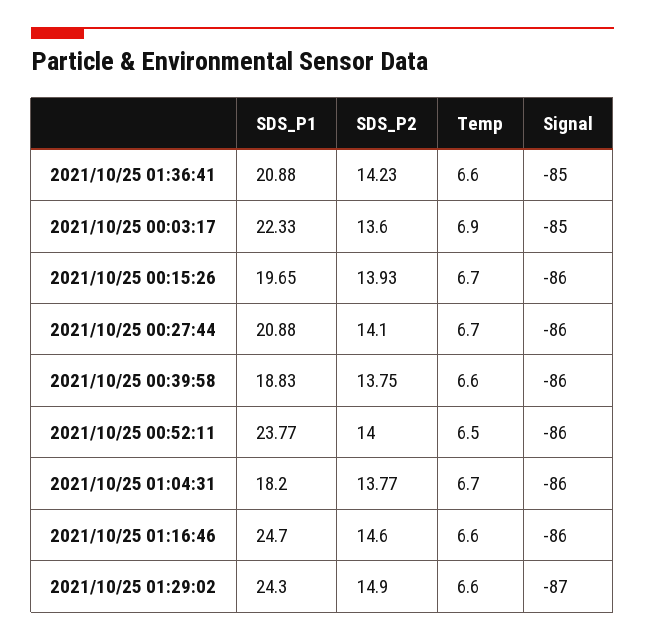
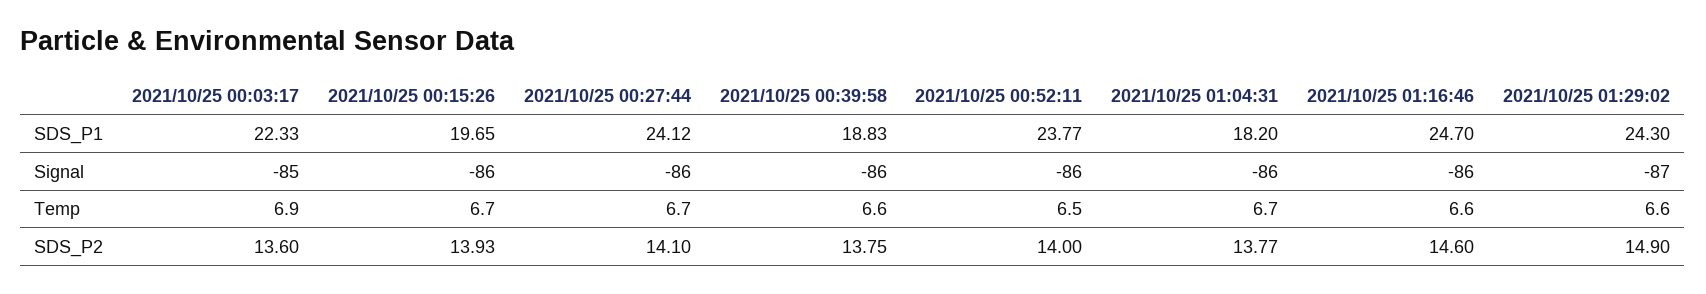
SDS_P1, 2021/10/25 01:36:41: 20.88 -> none
SDS_P2, 2021/10/25 01:36:41: 14.23 -> none
Temp, 2021/10/25 01:36:41: 6.6 -> none
Signal, 2021/10/25 01:36:41: -85 -> none
SDS_P1, 2021/10/25 00:27:44: 20.88 -> 24.12

